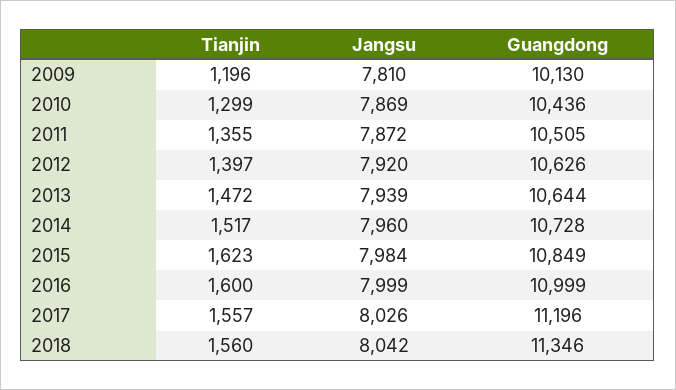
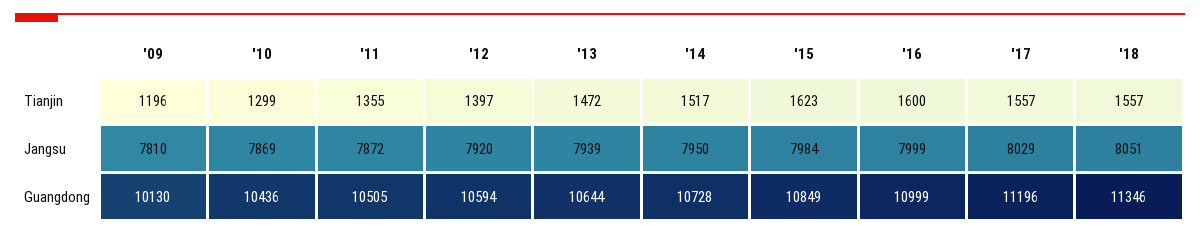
Guangdong, 2012: 10626 -> 10594
Jangsu, 2014: 7960 -> 7950
Jangsu, 2017: 8026 -> 8029
Tianjin, 2018: 1560 -> 1557
Jangsu, 2018: 8042 -> 8051

